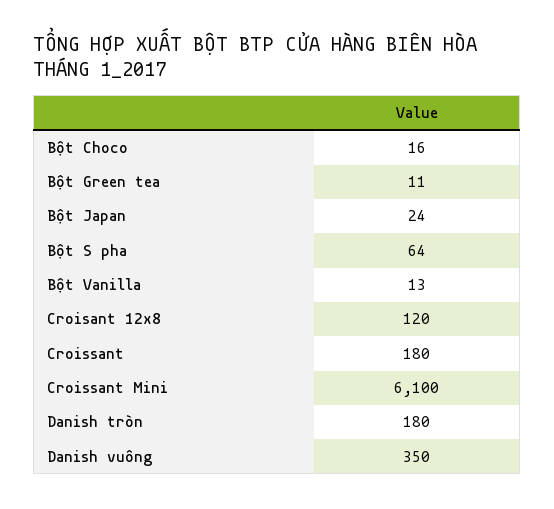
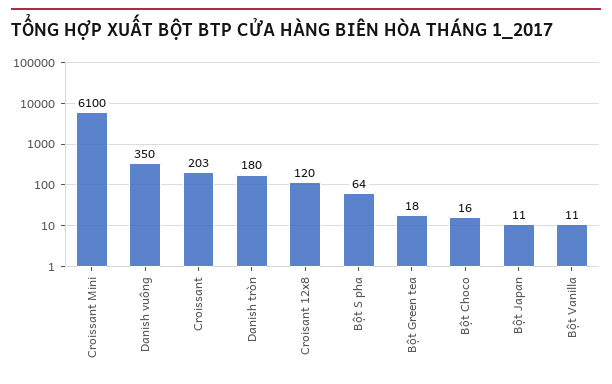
Bột Green tea: 11 -> 18
Bột Japan: 24 -> 11
Bột Vanilla: 13 -> 11
Croissant: 180 -> 203

